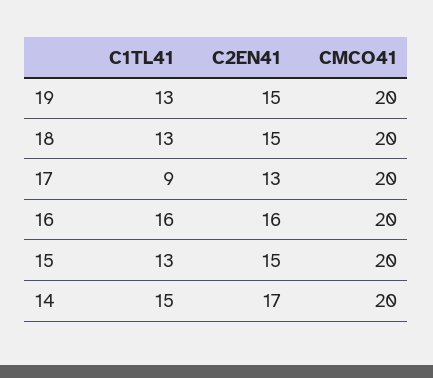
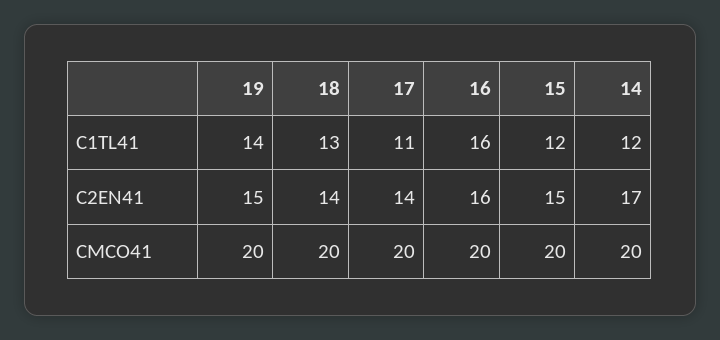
C1TL41, 19: 13 -> 14
C2EN41, 18: 15 -> 14
C1TL41, 17: 9 -> 11
C2EN41, 17: 13 -> 14
C1TL41, 15: 13 -> 12
C1TL41, 14: 15 -> 12

